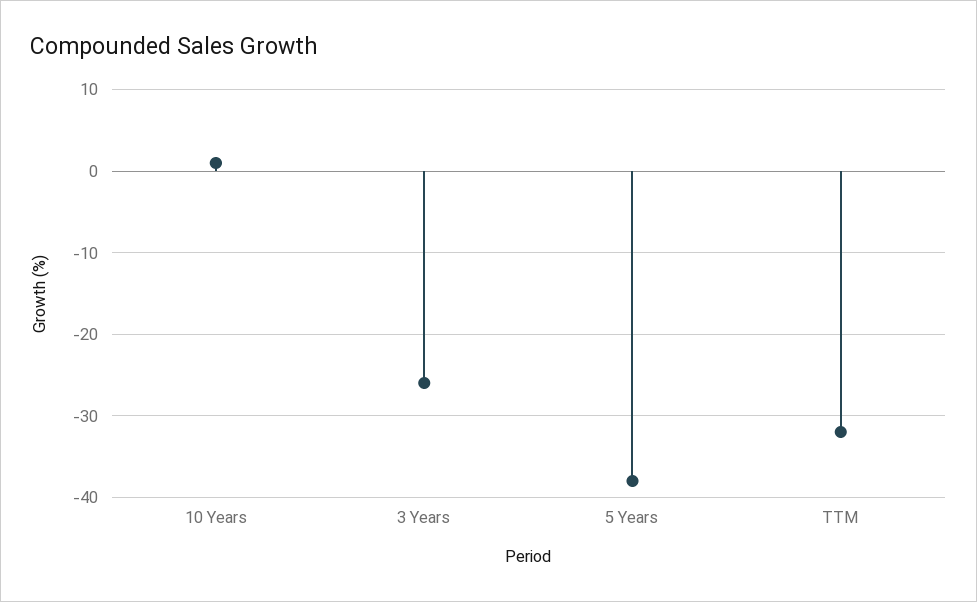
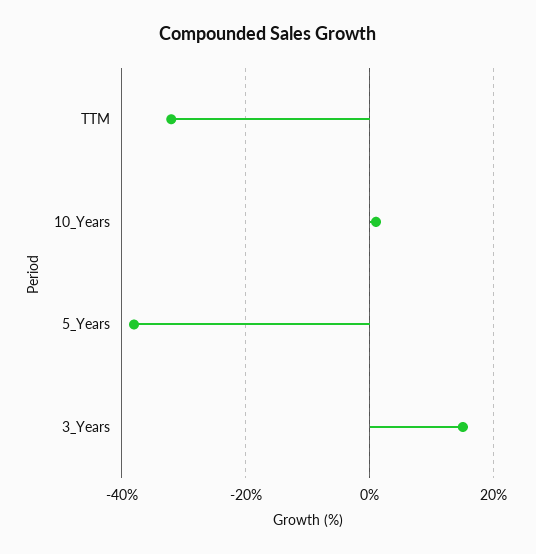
3 Years: -26 -> 15

